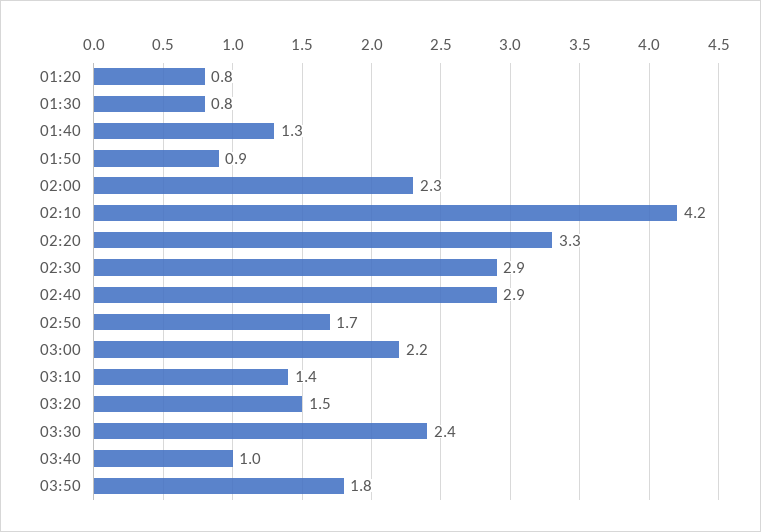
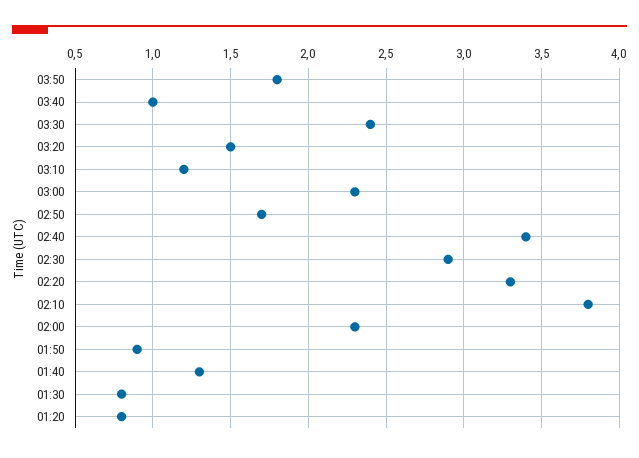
02:10: 4.2 -> 3.8
02:40: 2.9 -> 3.4
03:00: 2.2 -> 2.3
03:10: 1.4 -> 1.2

